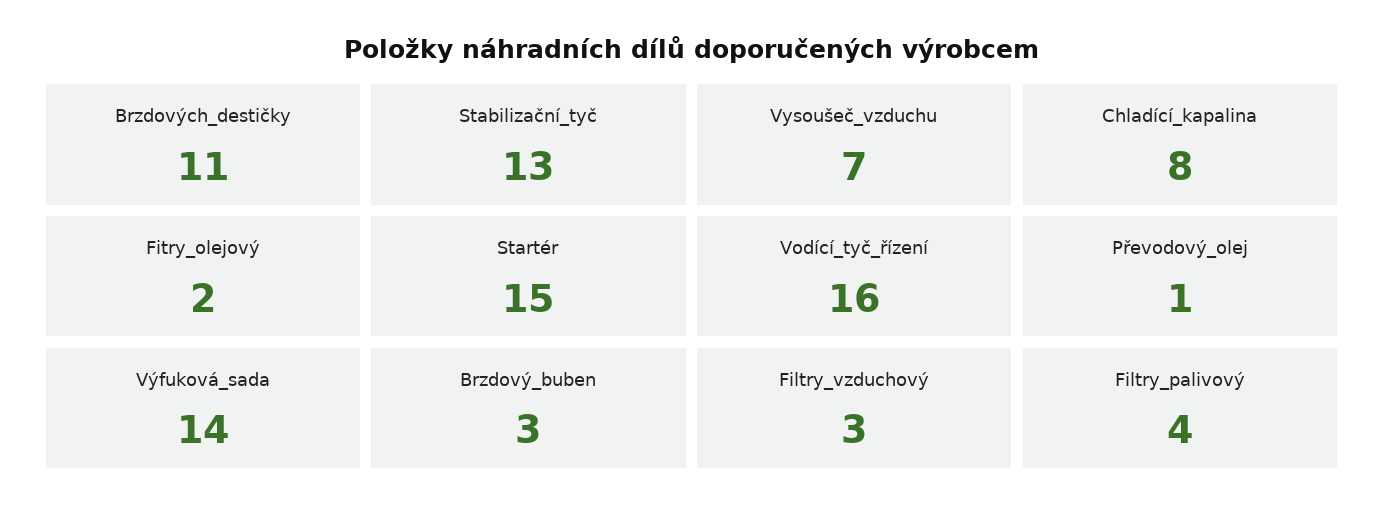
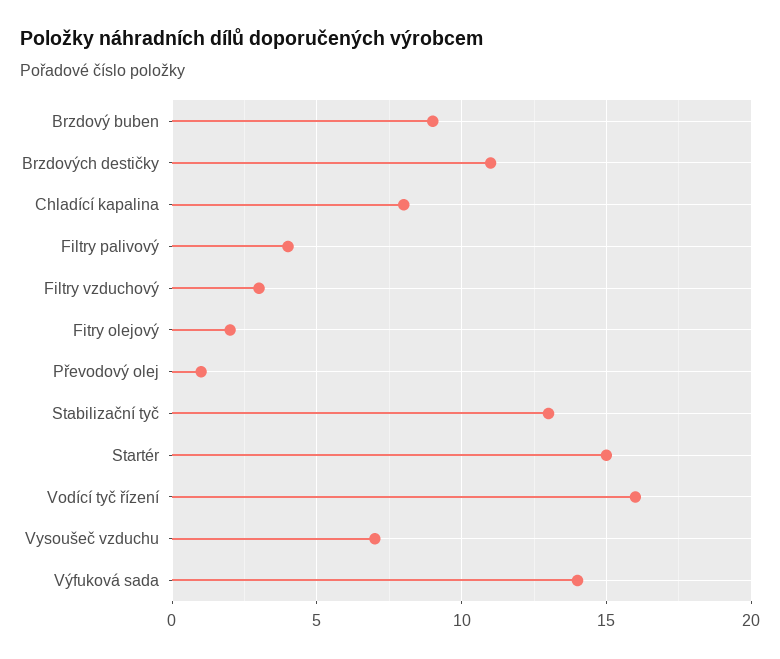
Brzdový_buben: 3 -> 9

